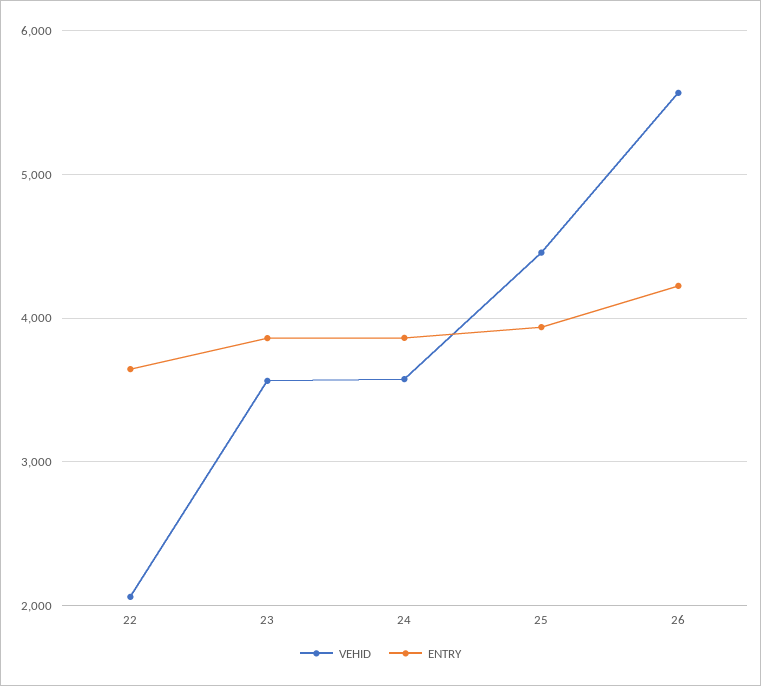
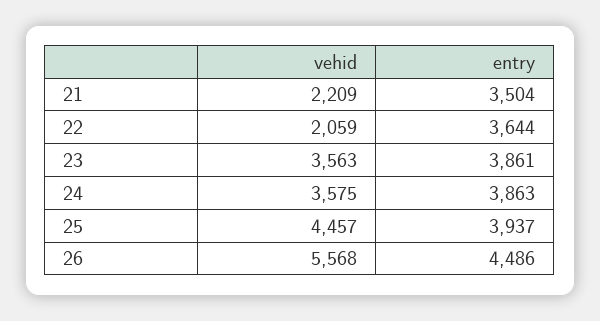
ENTRY, 26: 4200 -> 4486
VEHID, 21: none -> 2209
ENTRY, 21: none -> 3504

